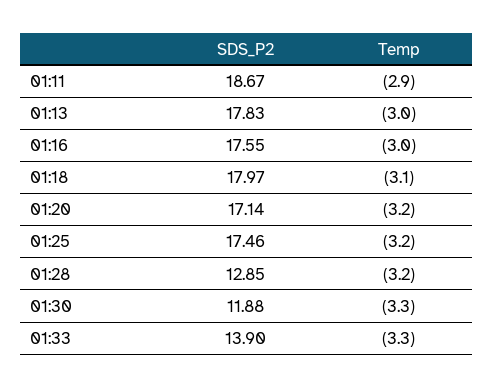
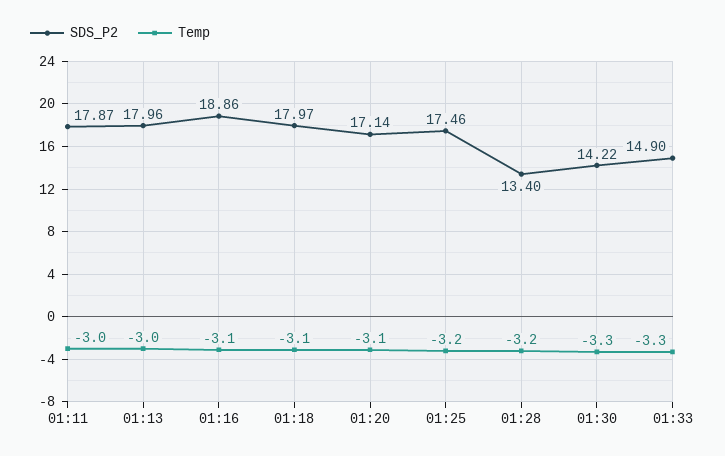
SDS_P2, 01:11: 18.67 -> 17.87
Temp, 01:11: -2.9 -> -3
SDS_P2, 01:13: 17.83 -> 17.96
SDS_P2, 01:16: 17.55 -> 18.86
Temp, 01:16: -3 -> -3.1
Temp, 01:20: -3.2 -> -3.1
SDS_P2, 01:28: 12.85 -> 13.4
SDS_P2, 01:30: 11.88 -> 14.22
SDS_P2, 01:33: 13.9 -> 14.9

